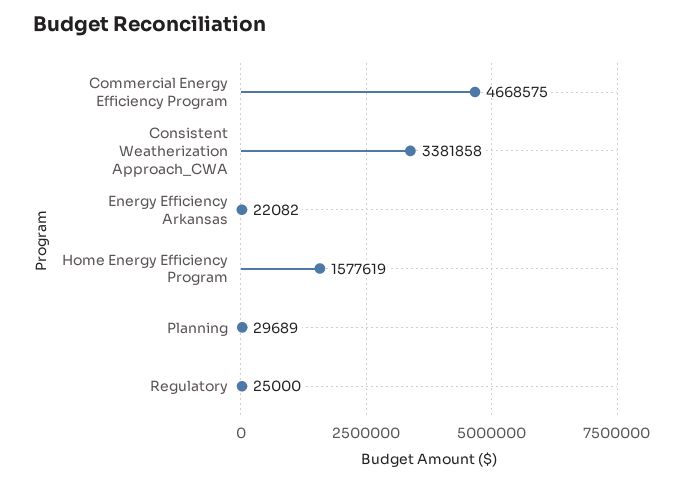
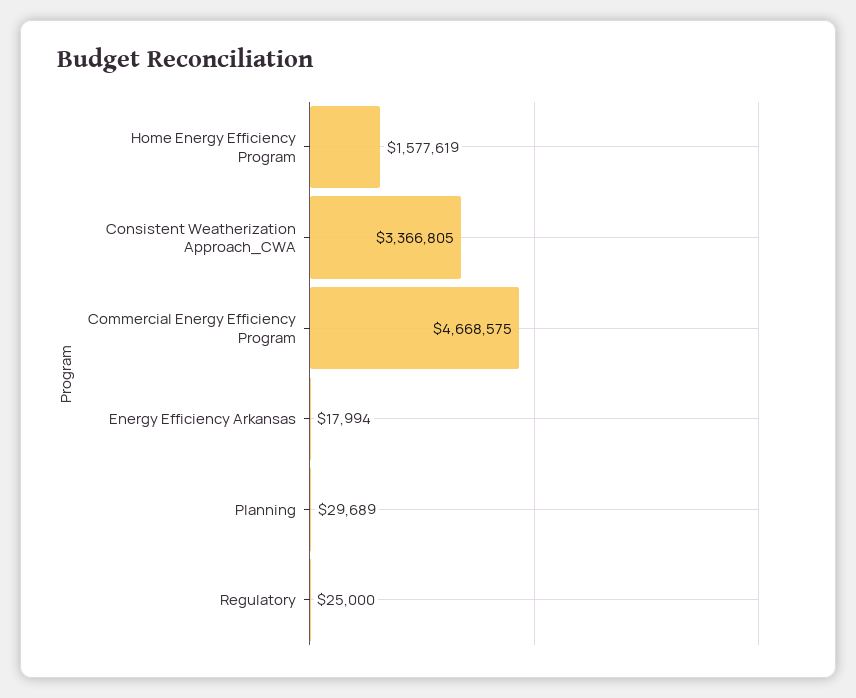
Consistent Weatherization Approach_CWA: 3381858 -> 3366805
Energy Efficiency Arkansas: 22082 -> 17994

